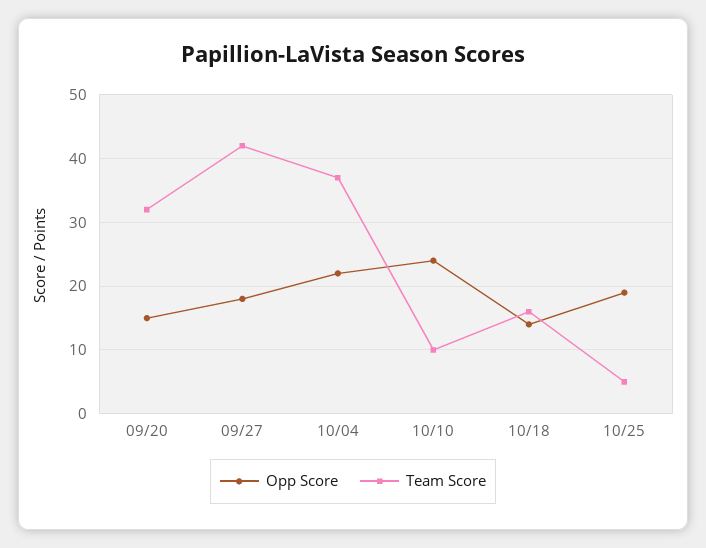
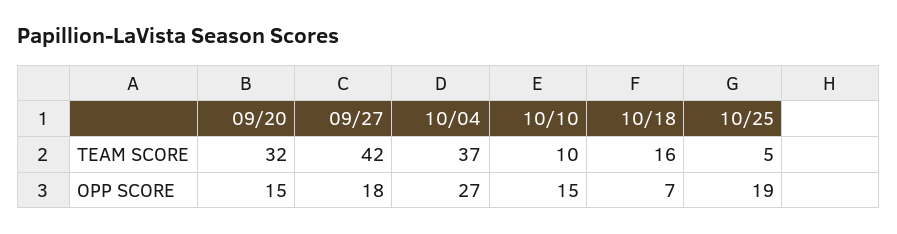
Opp Score, 10/04: 22 -> 27
Opp Score, 10/10: 24 -> 15
Opp Score, 10/18: 14 -> 7

